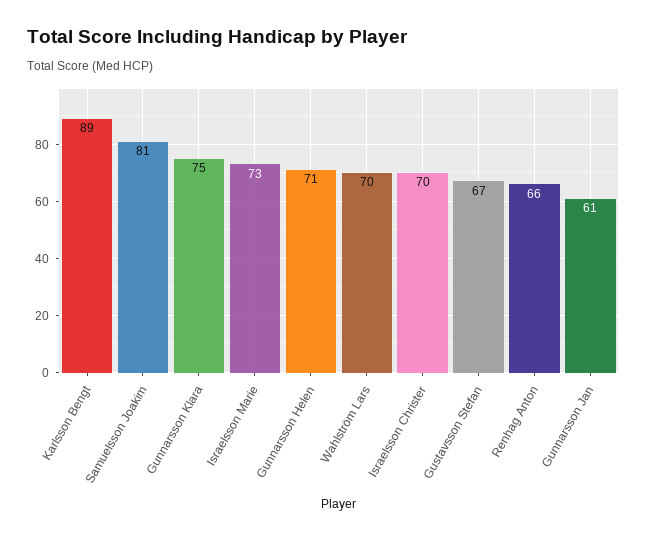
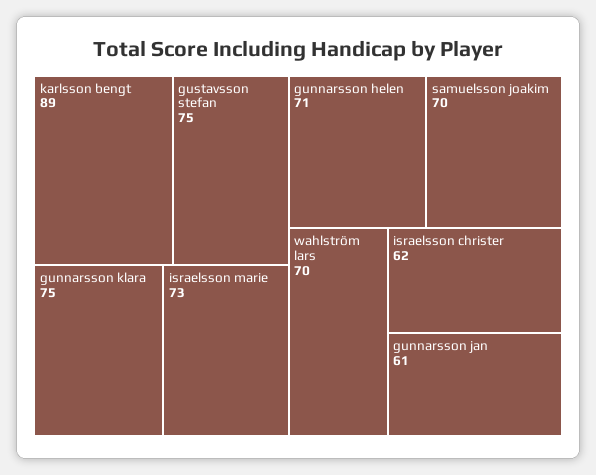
Samuelsson Joakim: 81 -> 70
Israelsson Christer: 70 -> 62
Gustavsson Stefan: 67 -> 75
Renhag Anton: 66 -> none

